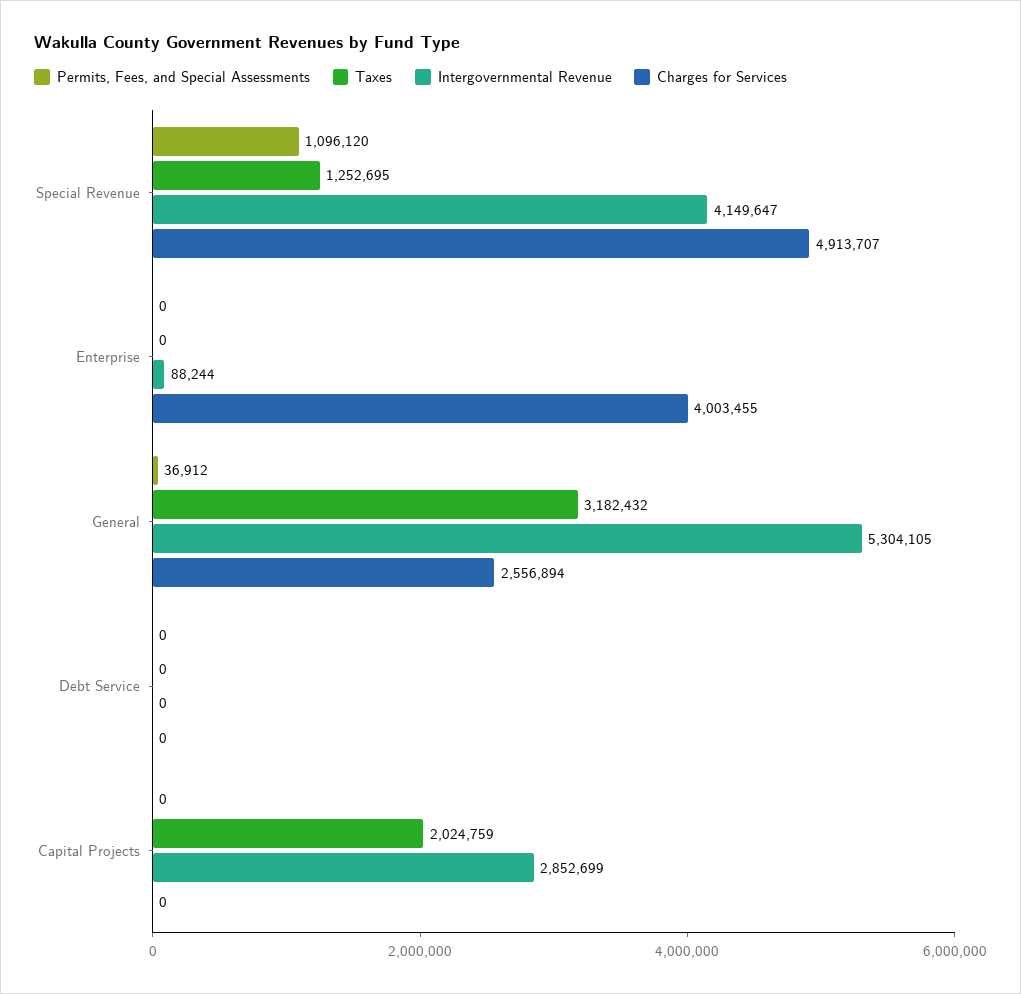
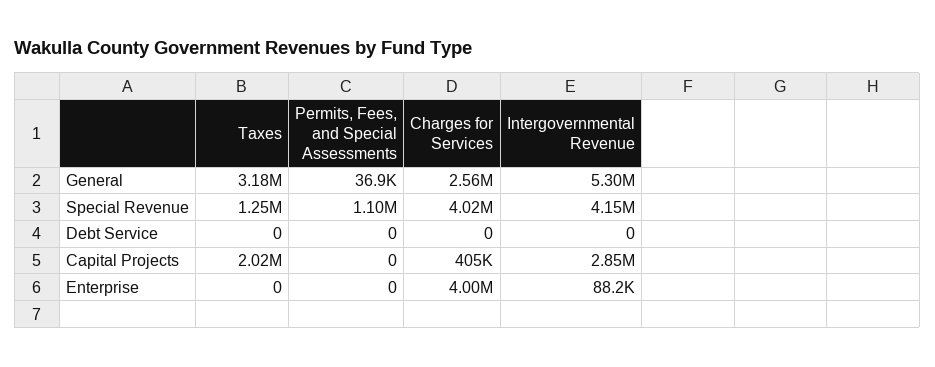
Charges for Services, Special Revenue: 4913707 -> 4020000
Charges for Services, Capital Projects: 0 -> 405000

